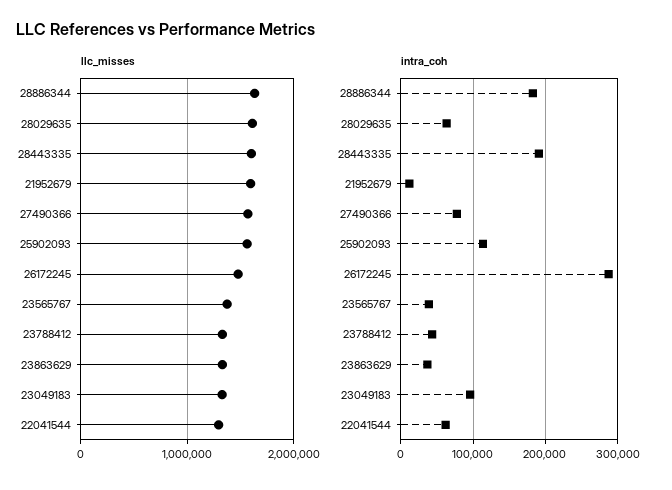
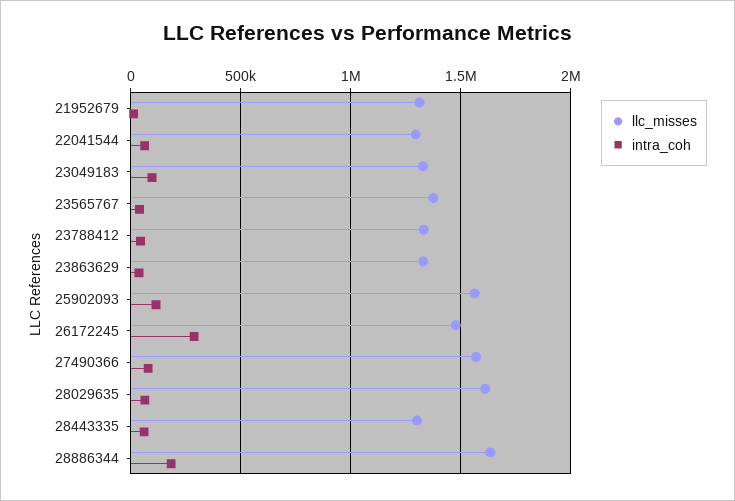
llc_misses, 28443335: 1600000 -> 1300000
llc_misses, 21952679: 1600000 -> 1300000
intra_coh, 28443335: 190000 -> 50000

